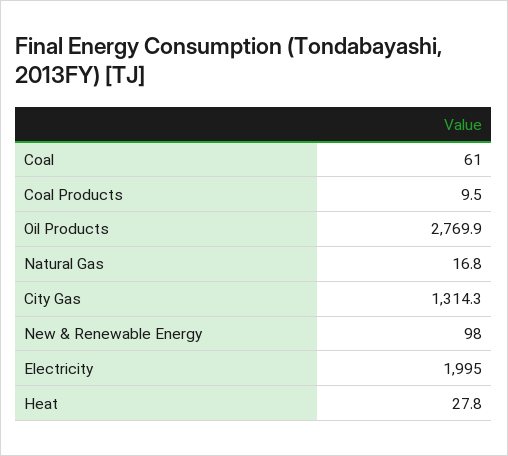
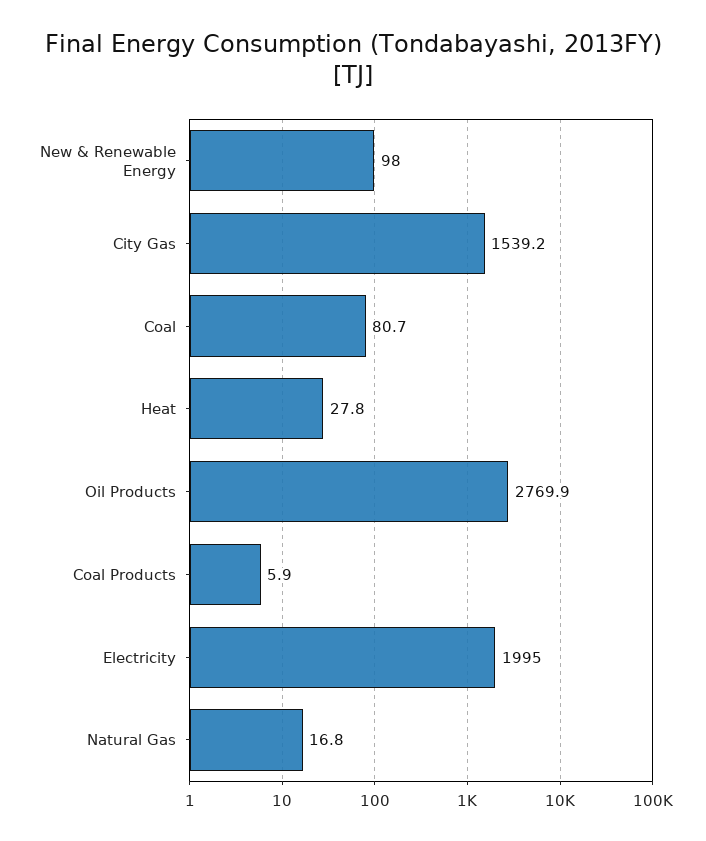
Coal: 61 -> 80.7
Coal Products: 9.5 -> 5.9
City Gas: 1314.3 -> 1539.2

